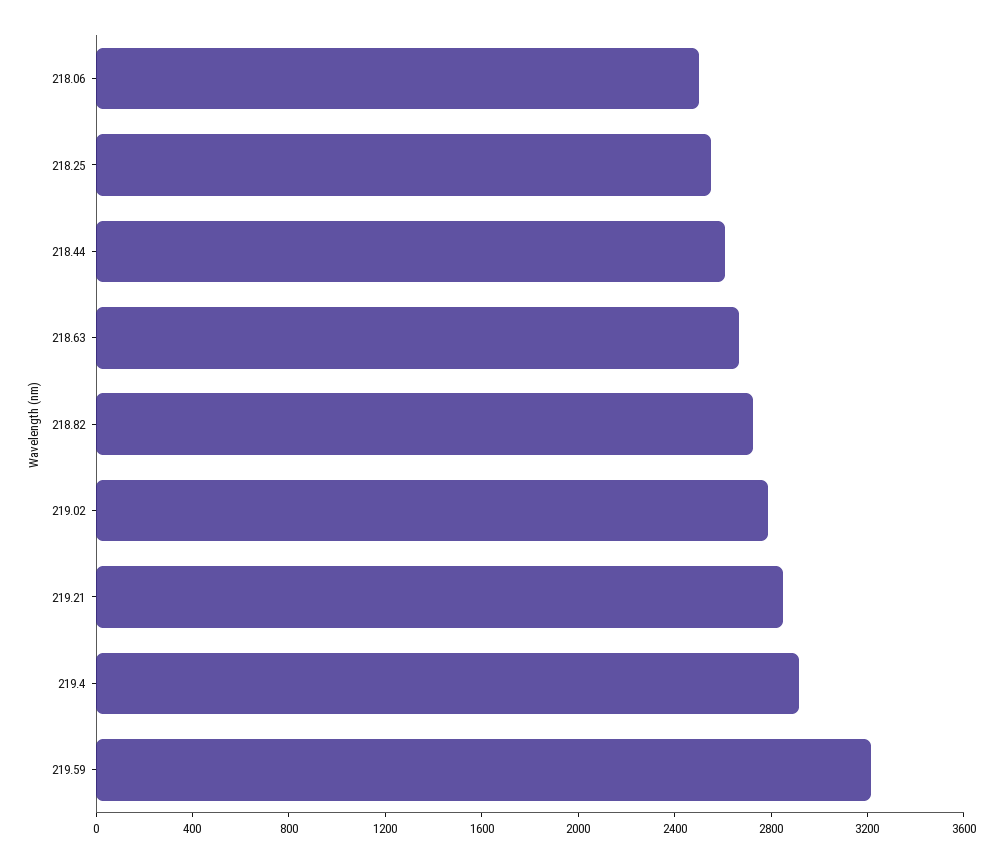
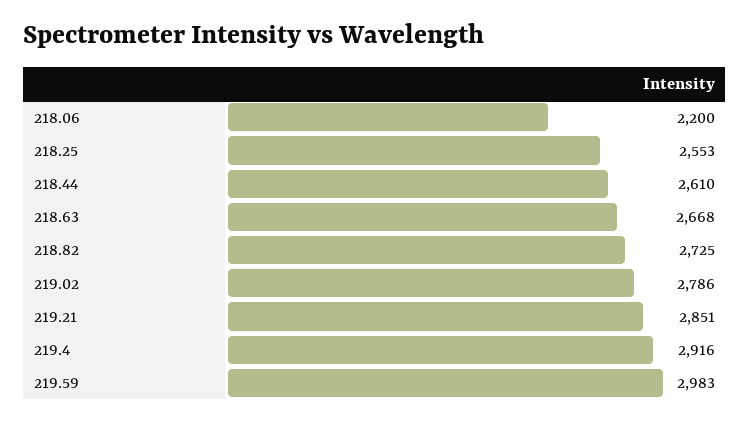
218.06: 2500 -> 2200
219.59: 3200 -> 2983

